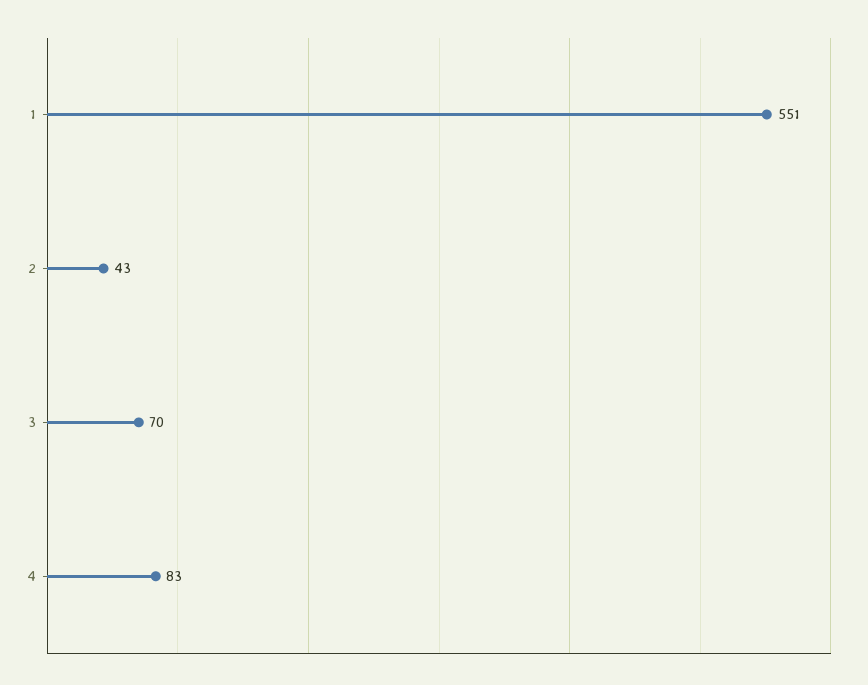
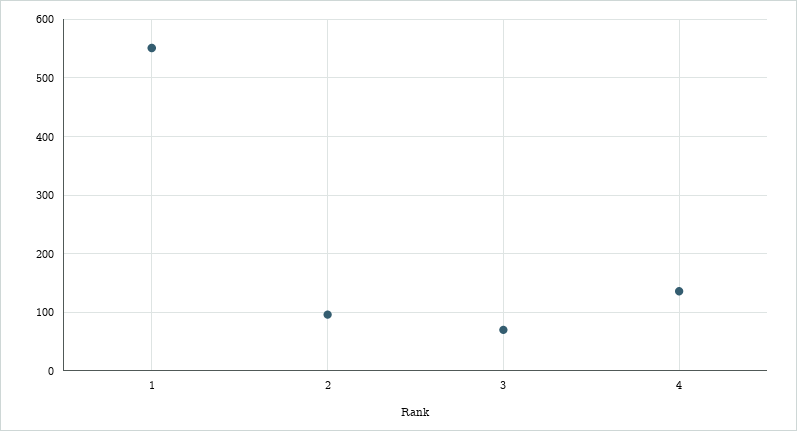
2: 43 -> 100
4: 83 -> 140

